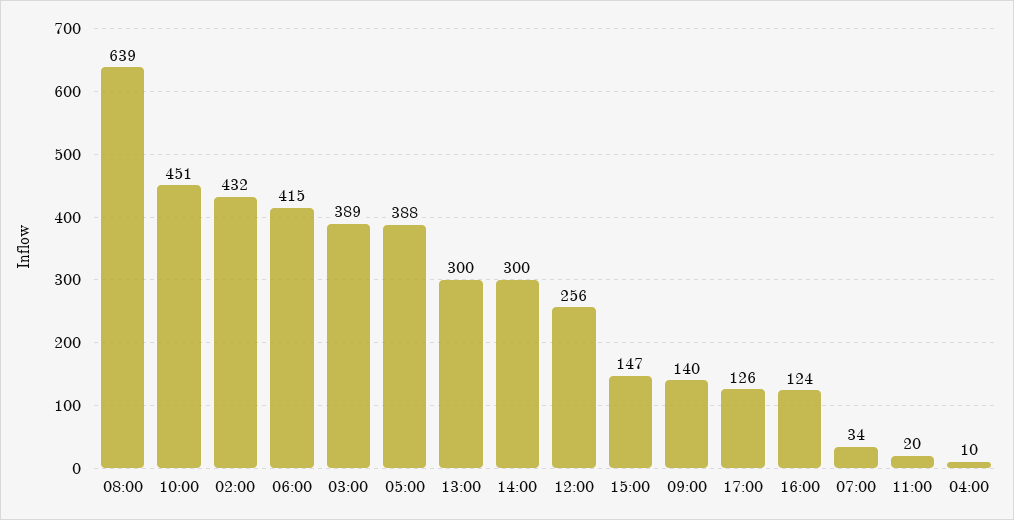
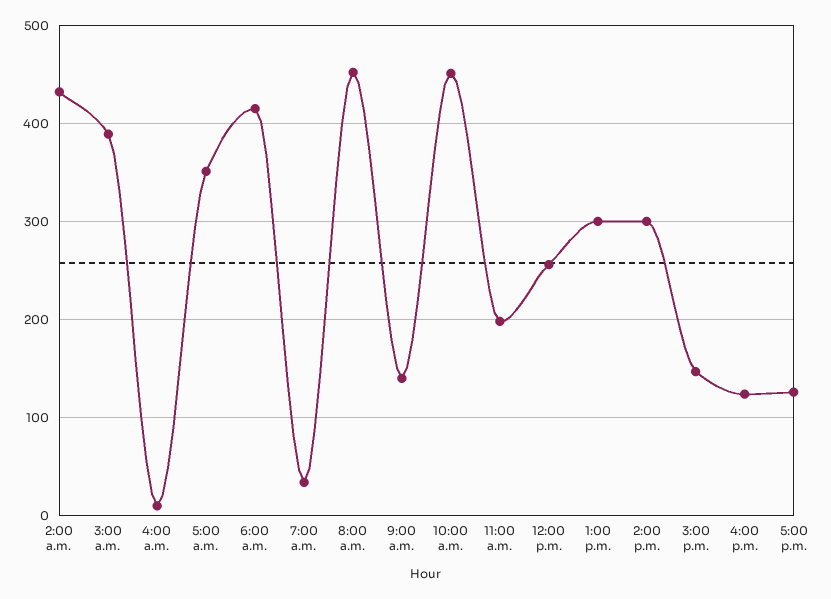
08:00: 639 -> 450
05:00: 388 -> 350
11:00: 20 -> 200

